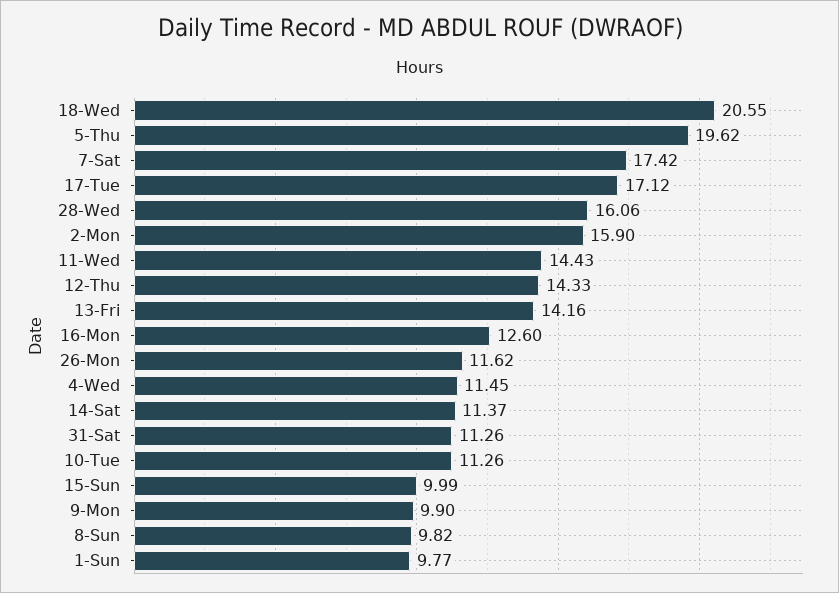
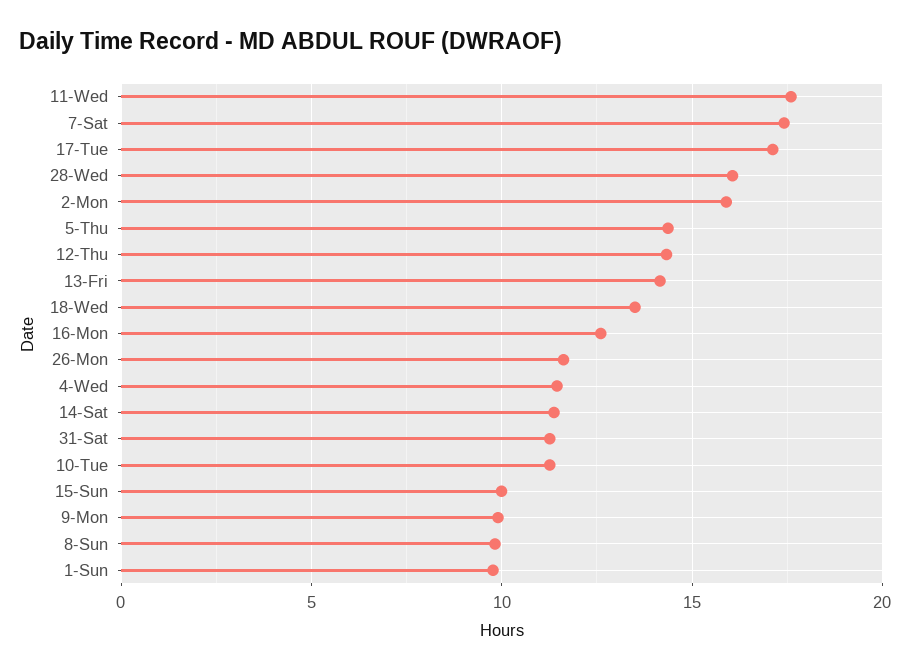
18-Wed: 20.55 -> 13.5
5-Thu: 19.62 -> 14.5
11-Wed: 14.43 -> 17.5

